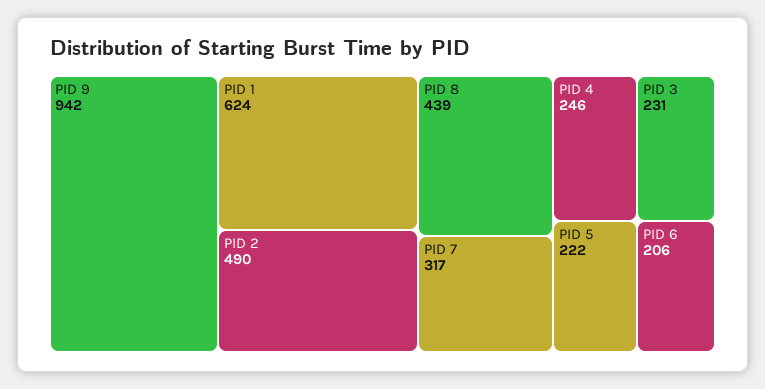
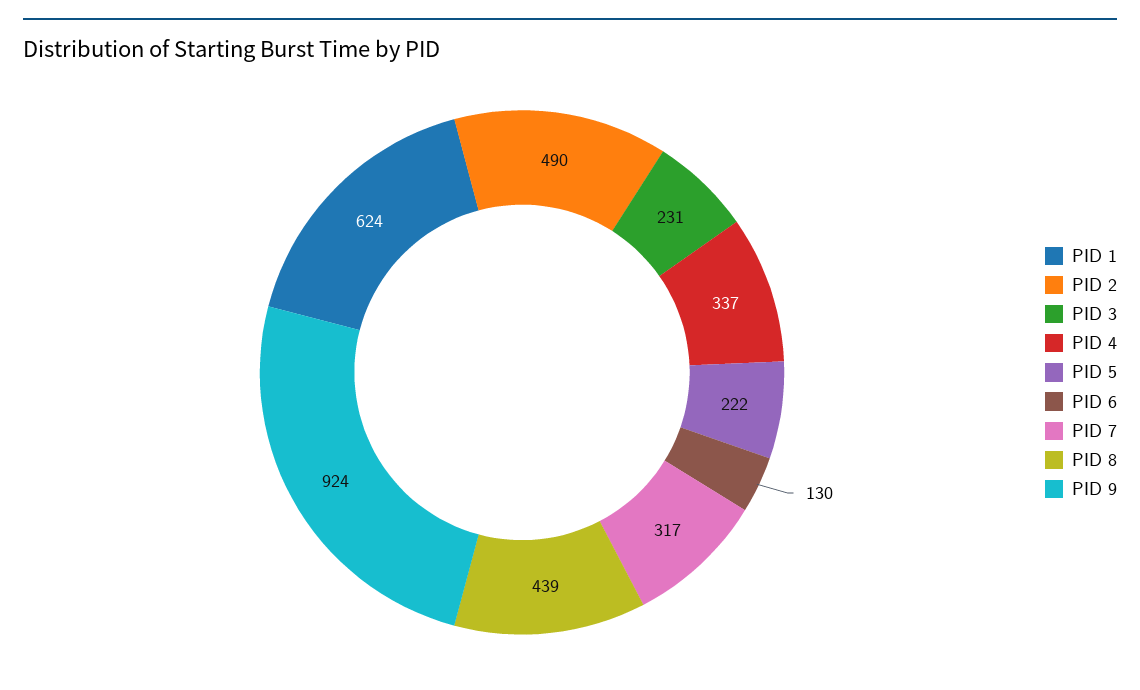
PID 9: 942 -> 924
PID 4: 246 -> 337
PID 6: 206 -> 130

